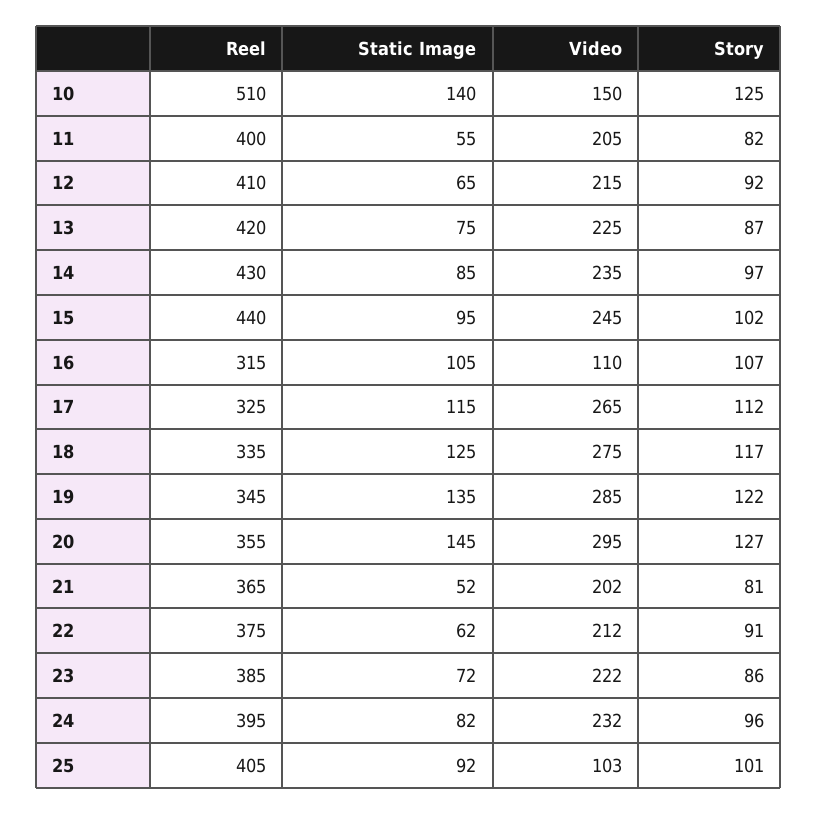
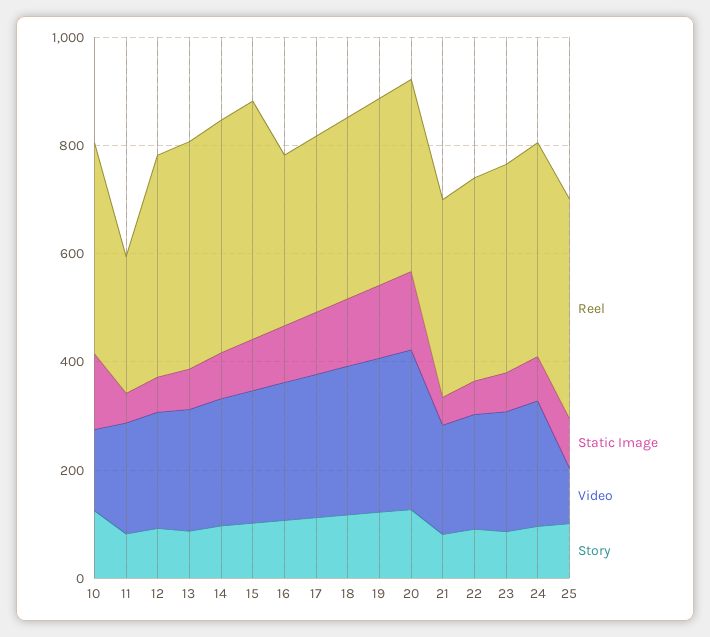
Reel, 10: 510 -> 400
Reel, 11: 400 -> 250
Video, 16: 110 -> 250

